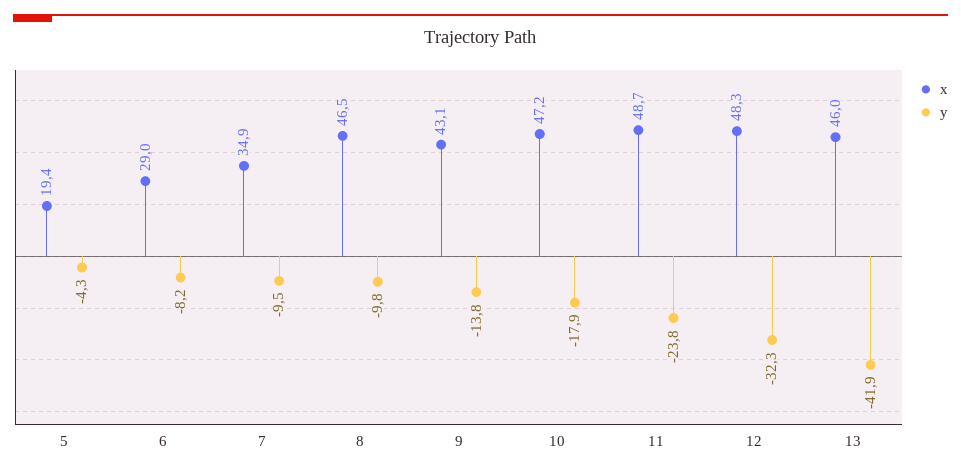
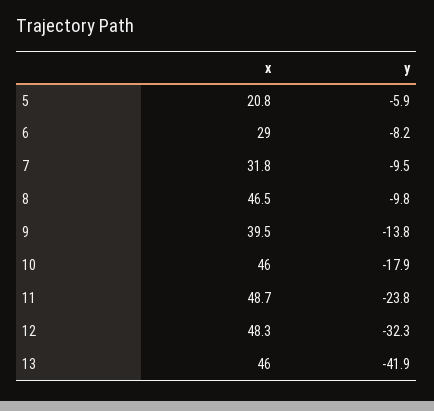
x, 5: 19.4 -> 20.8
y, 5: -4.3 -> -5.9
x, 7: 34.9 -> 31.8
x, 9: 43.1 -> 39.5
x, 10: 47.2 -> 46

